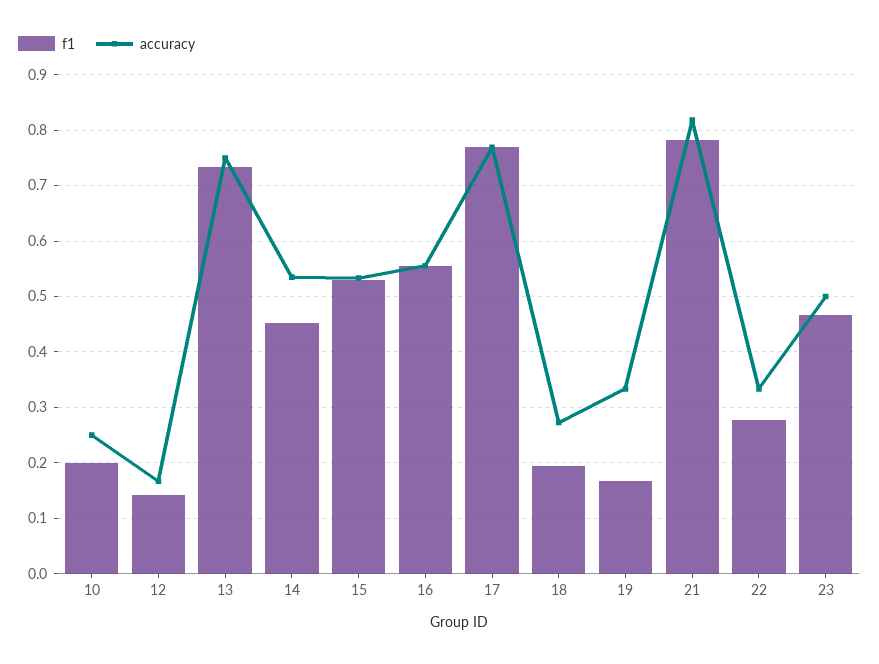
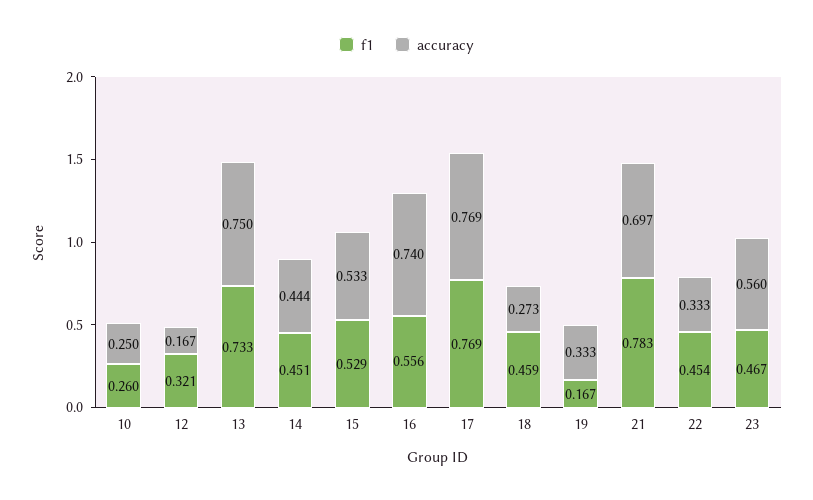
f1, 10: 0.2 -> 0.26
f1, 12: 0.14 -> 0.321
accuracy, 14: 0.54 -> 0.444
accuracy, 16: 0.56 -> 0.74
f1, 18: 0.2 -> 0.459
accuracy, 21: 0.82 -> 0.697
f1, 22: 0.28 -> 0.454
accuracy, 23: 0.5 -> 0.56

